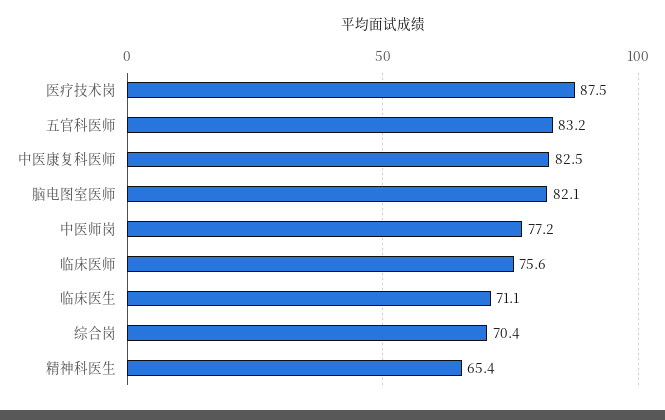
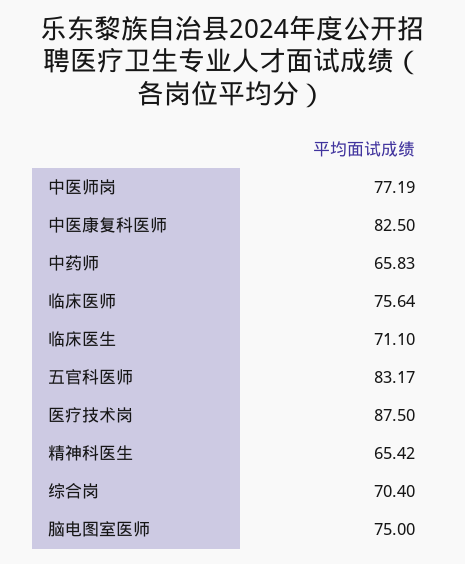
脑电图室医师: 82.1 -> 75
中药师: none -> 65.83

